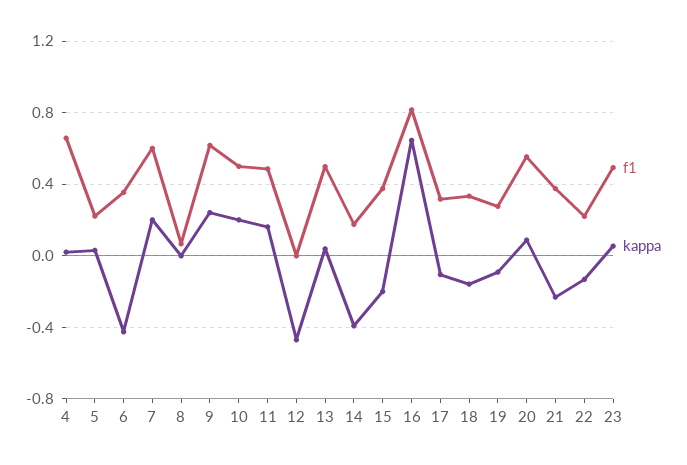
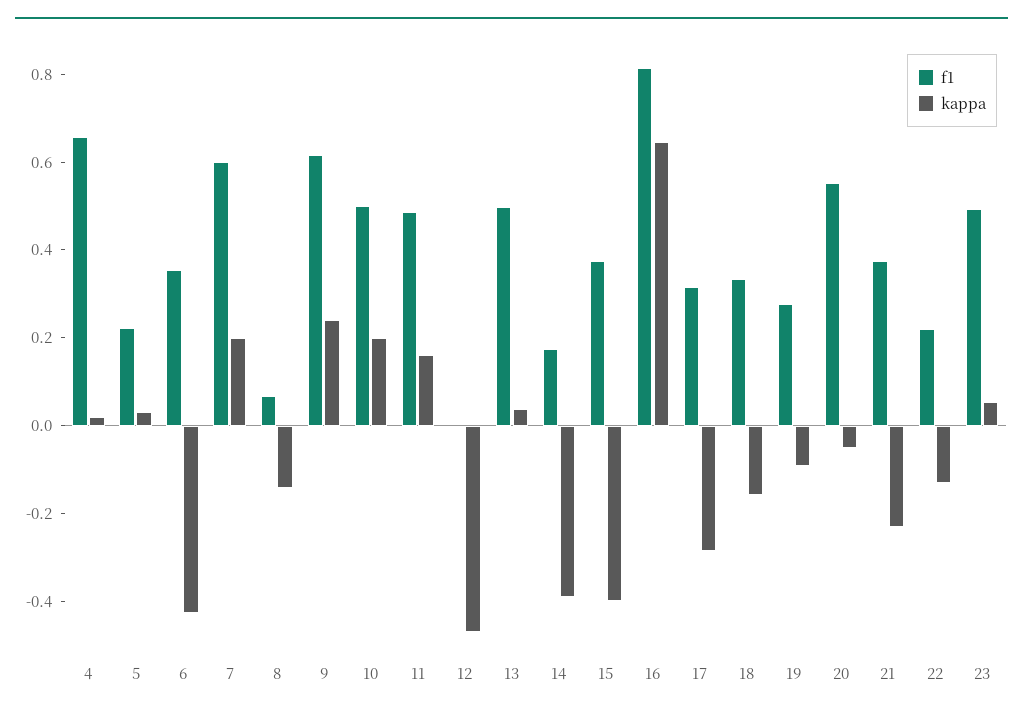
kappa, 8: 0 -> -0.15
kappa, 15: -0.2 -> -0.4
kappa, 17: -0.1 -> -0.3
kappa, 20: 0.1 -> -0.05

